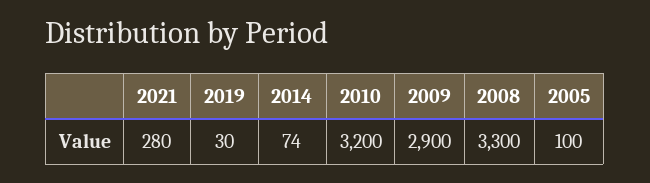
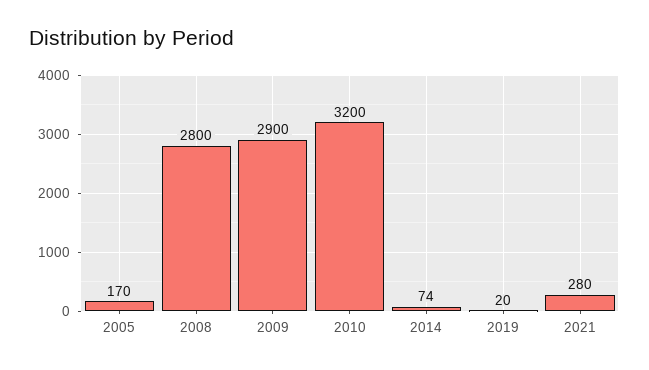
2019: 30 -> 20
2008: 3300 -> 2800
2005: 100 -> 170

